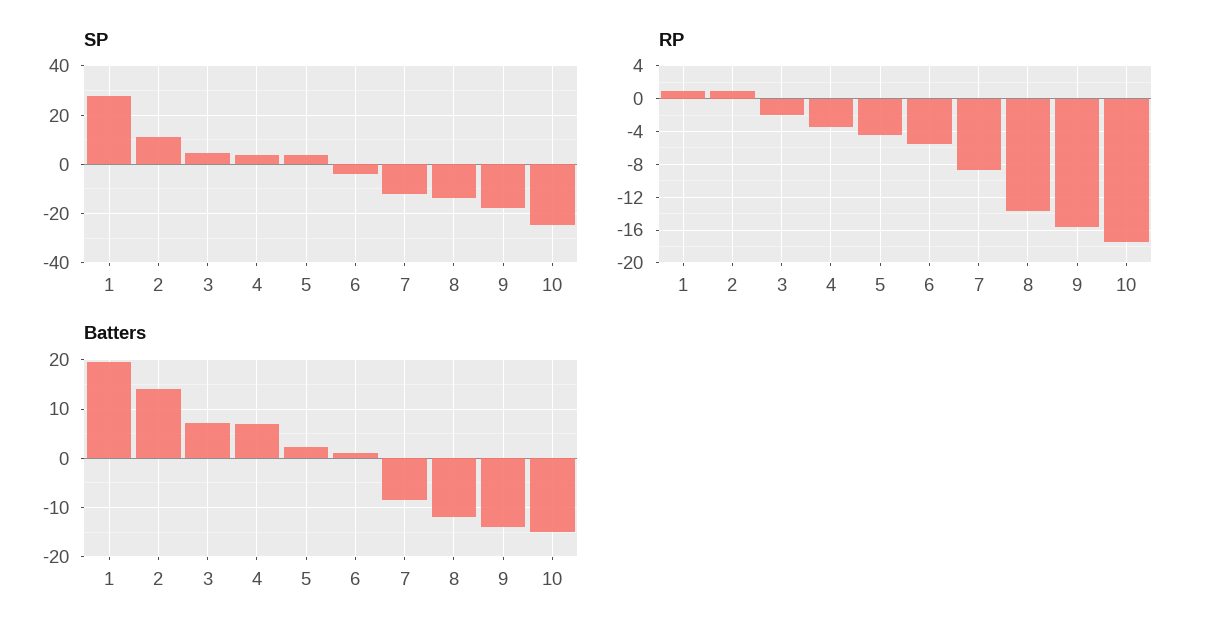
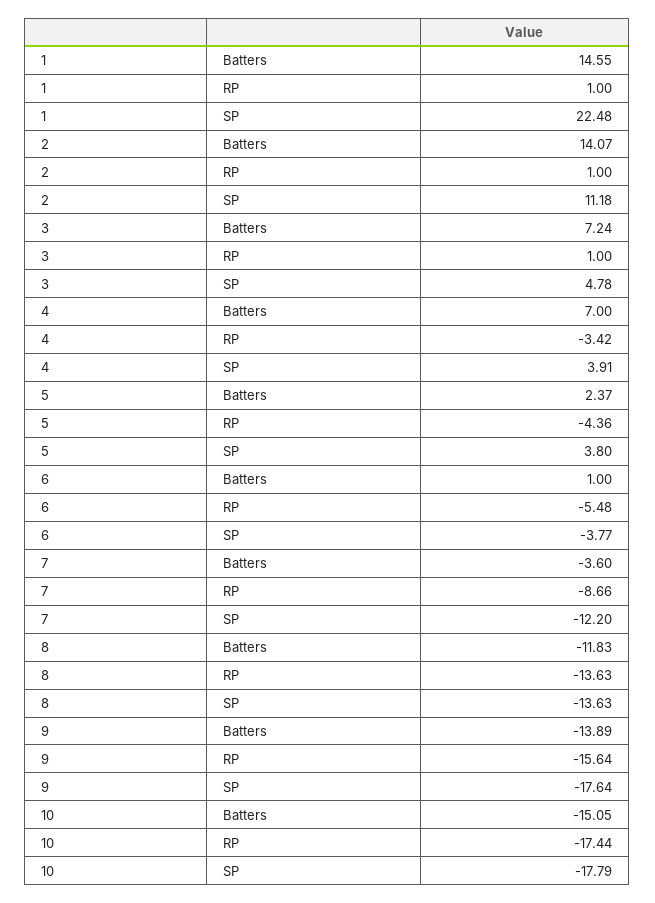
SP, 1: 27.5 -> 22.48
SP, 10: -25 -> -17.79
RP, 3: -2 -> 1
Batters, 1: 20 -> 14.55
Batters, 7: -8 -> -3.6

